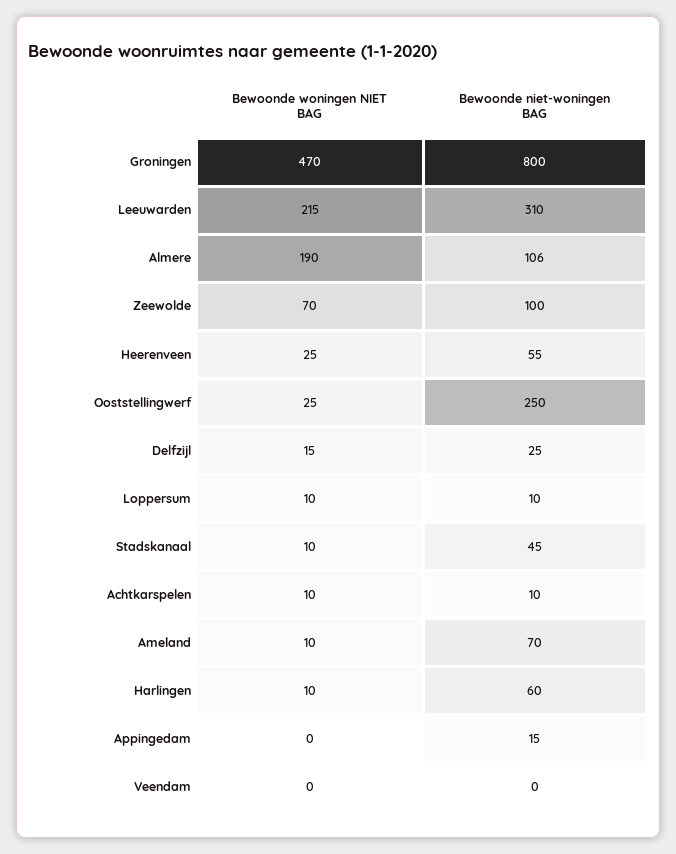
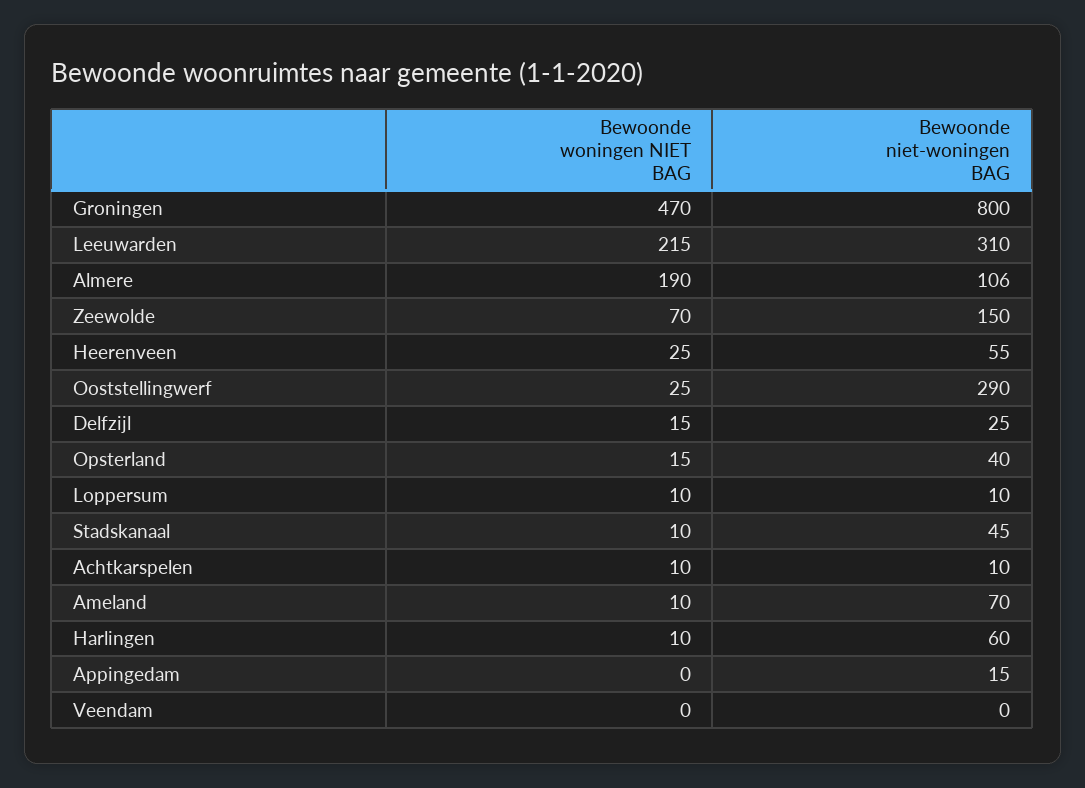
Bewoonde niet-woningen BAG, Zeewolde: 100 -> 150
Bewoonde niet-woningen BAG, Ooststellingwerf: 250 -> 290
Bewoonde woningen NIET BAG, Opsterland: none -> 15
Bewoonde niet-woningen BAG, Opsterland: none -> 40

